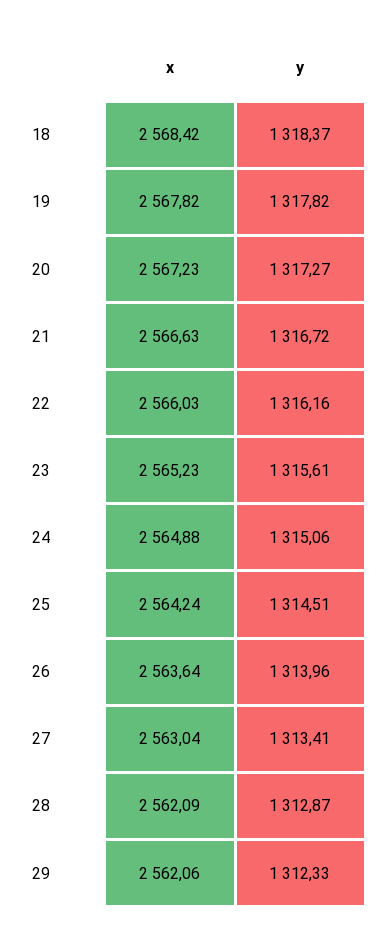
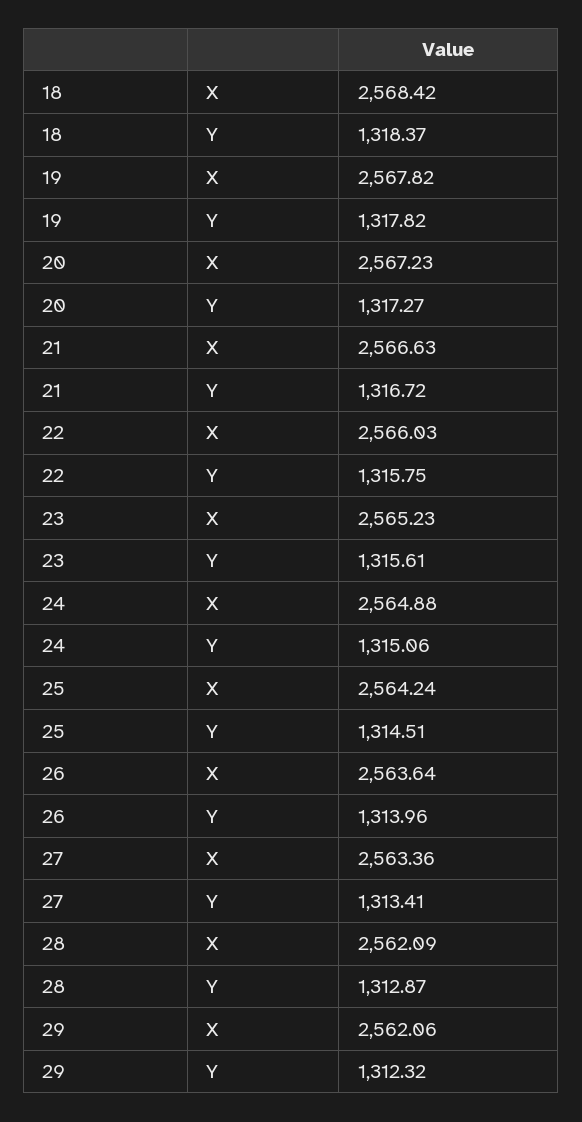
y, 22: 1316.16 -> 1315.75
x, 27: 2563.04 -> 2563.36
y, 29: 1312.33 -> 1312.32

